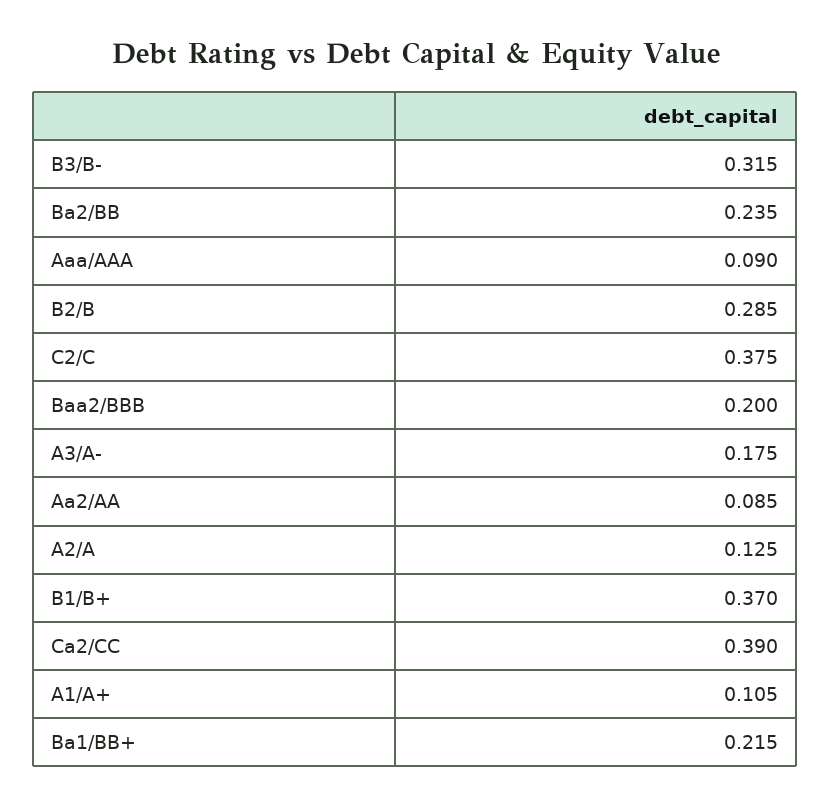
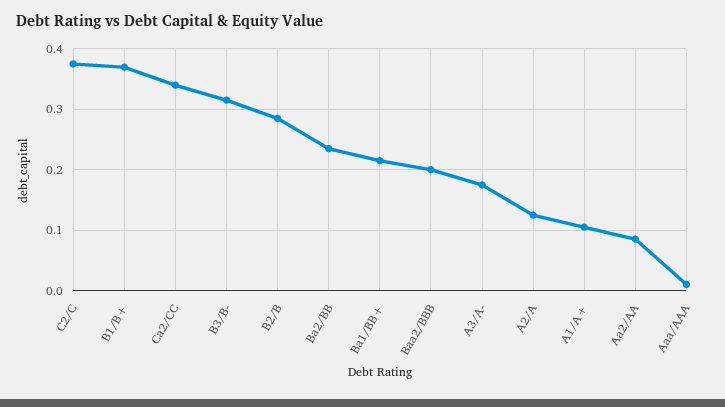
Aaa/AAA: 0.09 -> 0.01
Ca2/CC: 0.39 -> 0.34

